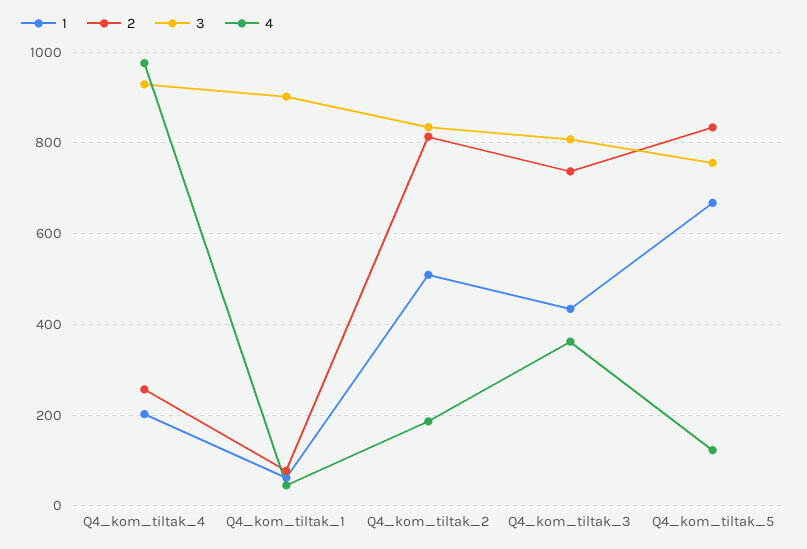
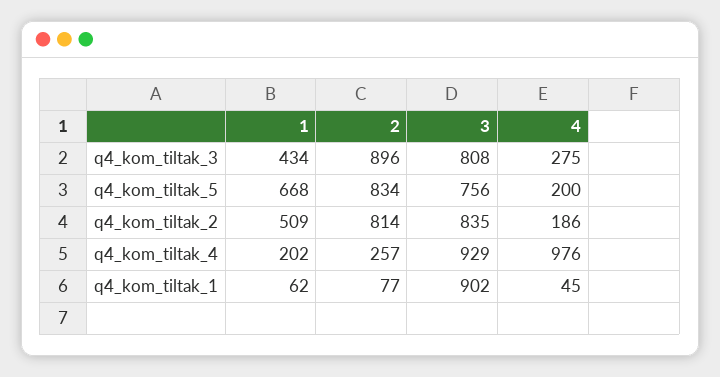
2, Q4_kom_tiltak_3: 740 -> 896
4, Q4_kom_tiltak_3: 360 -> 275
4, Q4_kom_tiltak_5: 120 -> 200

